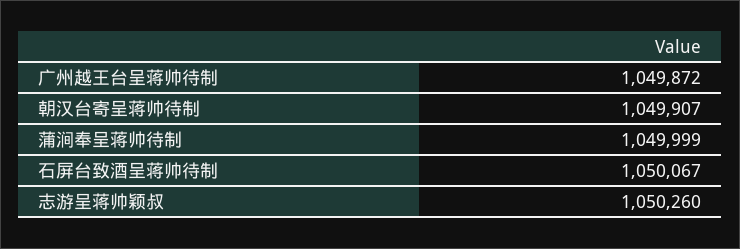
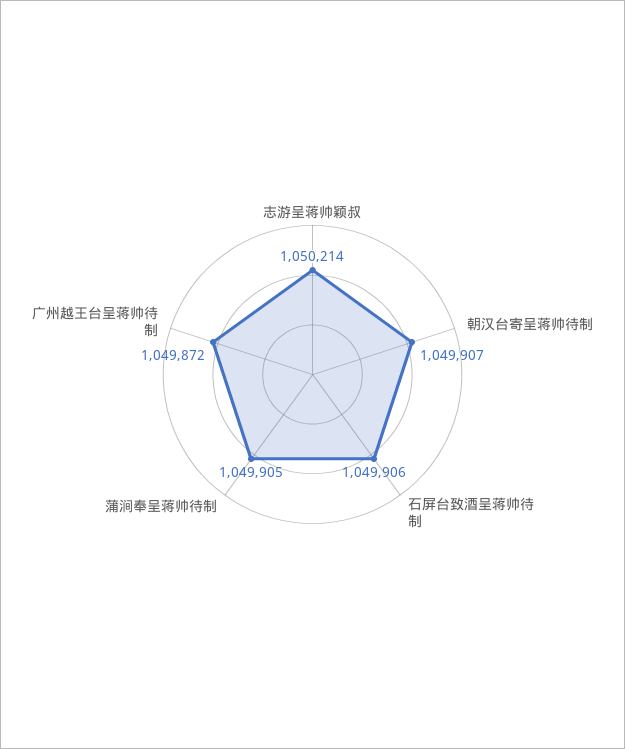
蒲涧奉呈蒋帅待制: 1049999 -> 1049905
石屏台致酒呈蒋帅待制: 1050067 -> 1049906
志游呈蒋帅颖叔: 1050260 -> 1050214

